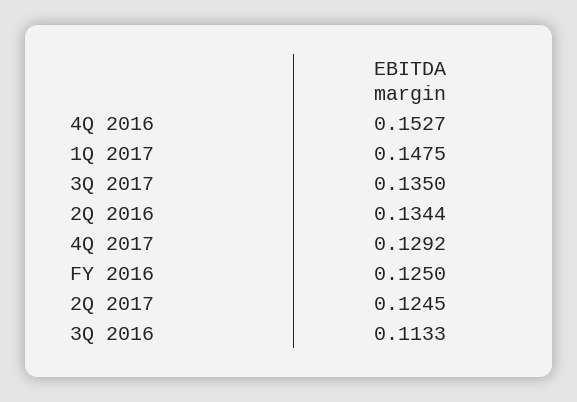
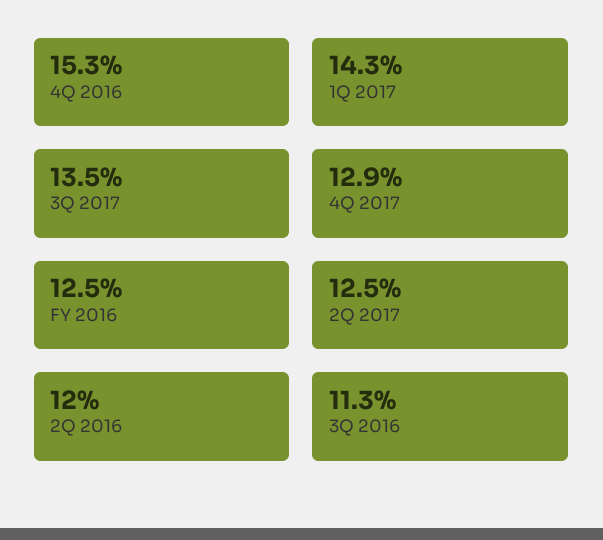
1Q 2017: 0.1475 -> 0.143
2Q 2016: 0.1344 -> 0.12

